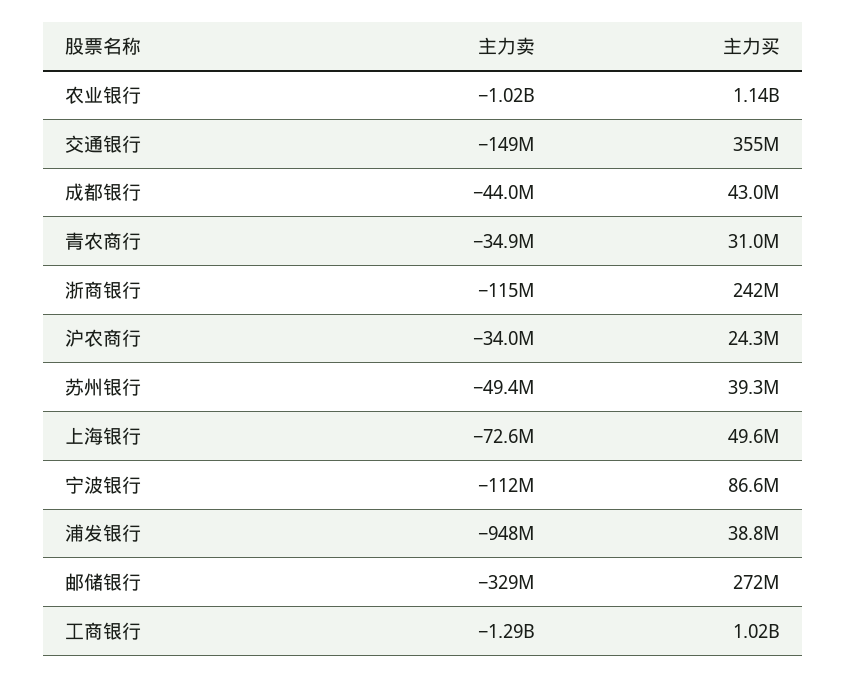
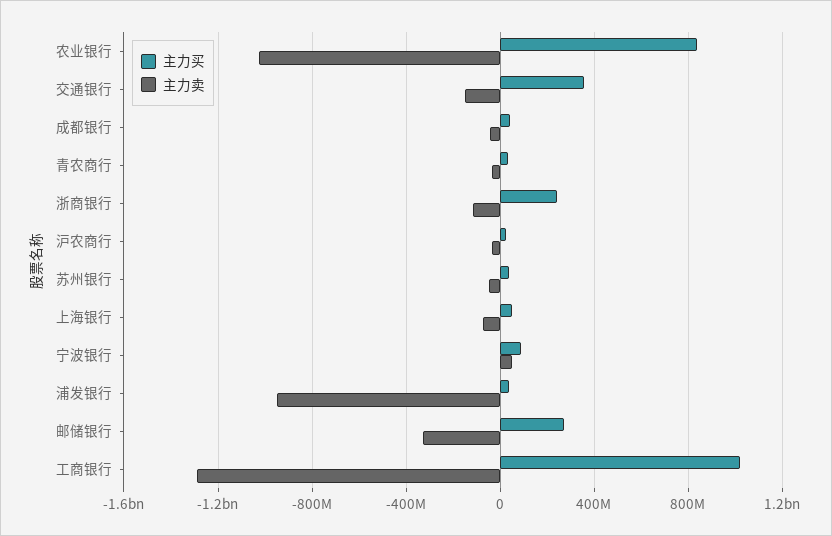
主力买, 农业银行: 1140000000 -> 850000000
主力卖, 宁波银行: -112000000 -> 50000000

